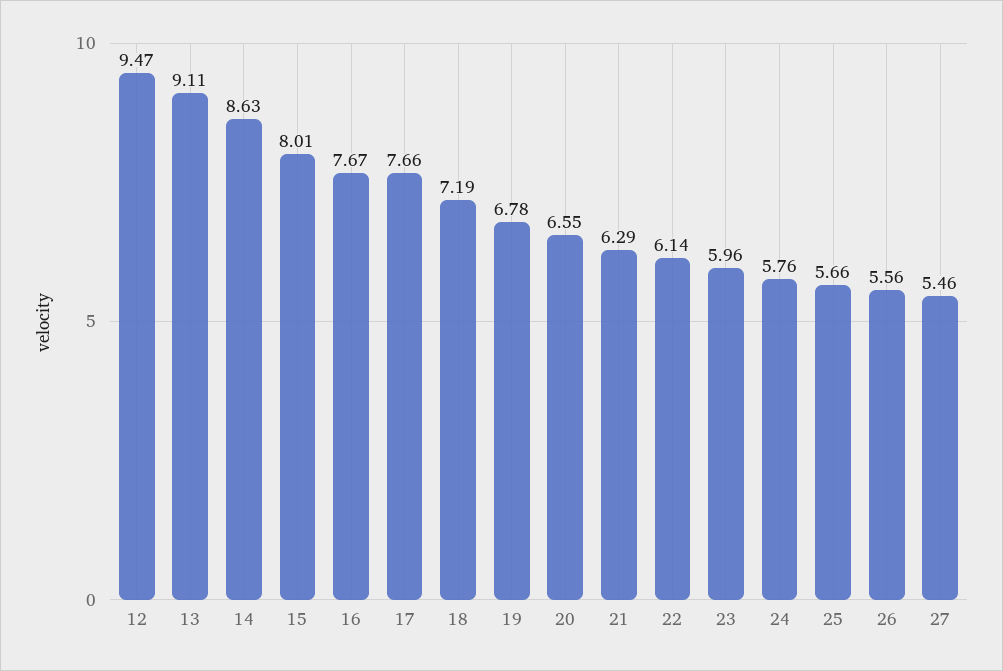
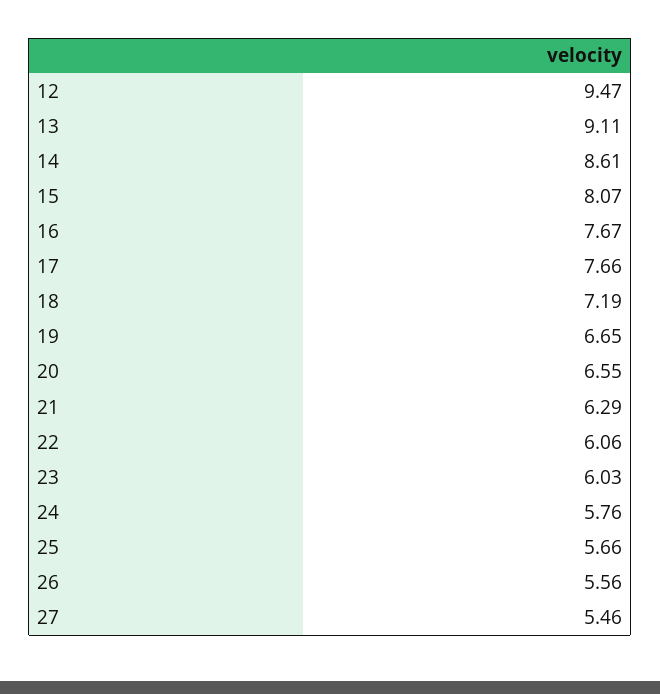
14: 8.63 -> 8.61
15: 8.01 -> 8.07
19: 6.78 -> 6.65
22: 6.14 -> 6.06
23: 5.96 -> 6.03

